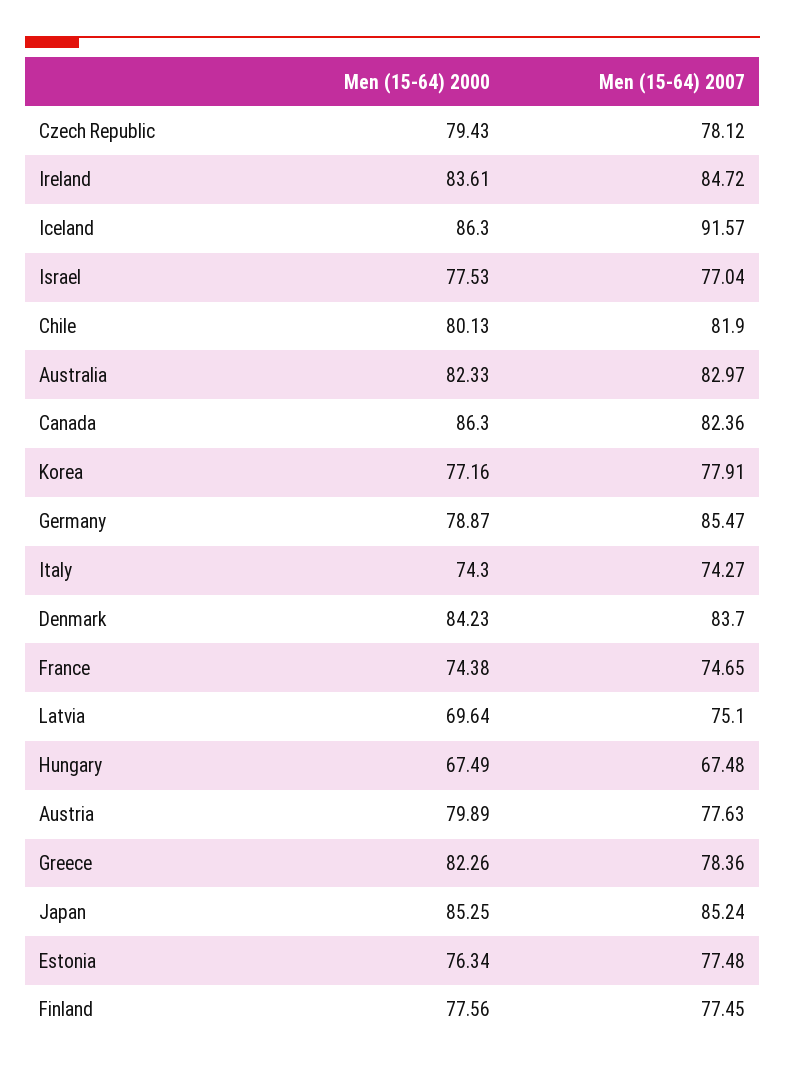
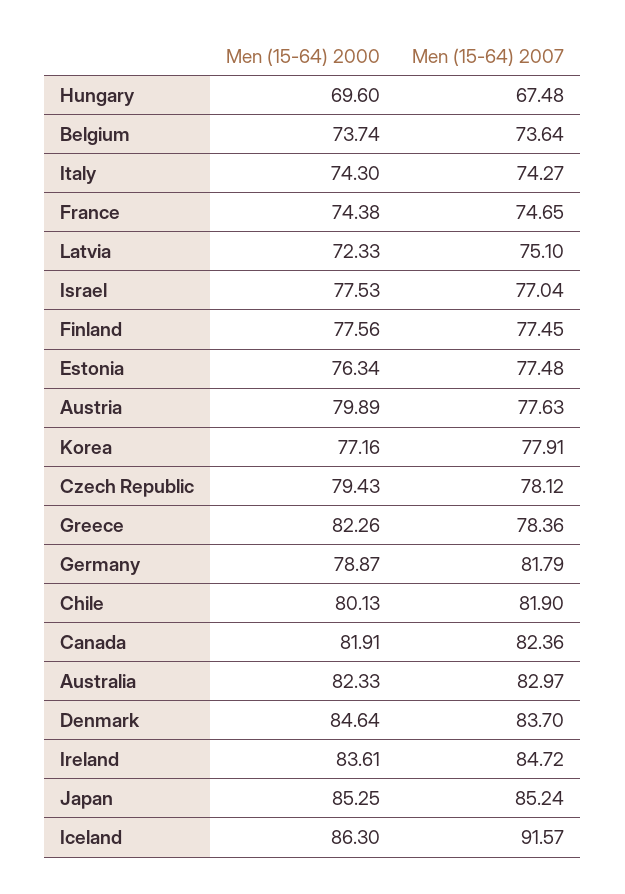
Men (15-64) 2000, Canada: 86.3 -> 81.91
Men (15-64) 2007, Germany: 85.47 -> 81.79
Men (15-64) 2000, Denmark: 84.23 -> 84.64
Men (15-64) 2000, Latvia: 69.64 -> 72.33
Men (15-64) 2000, Hungary: 67.49 -> 69.6
Men (15-64) 2000, Belgium: none -> 73.74
Men (15-64) 2007, Belgium: none -> 73.64

